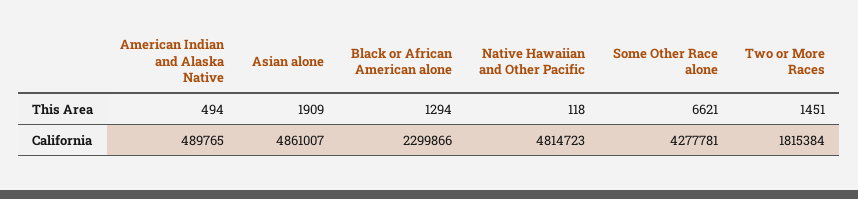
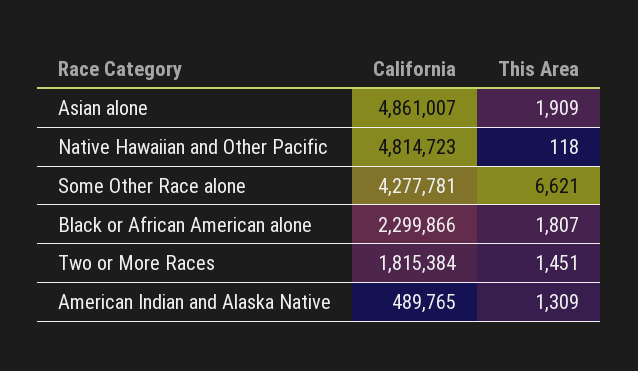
American Indian and Alaska Native, This Area: 494 -> 1309
Black or African American alone, This Area: 1294 -> 1807

